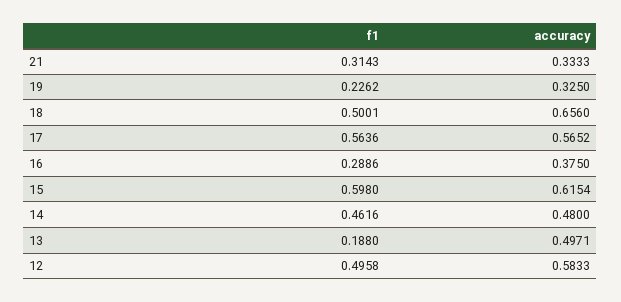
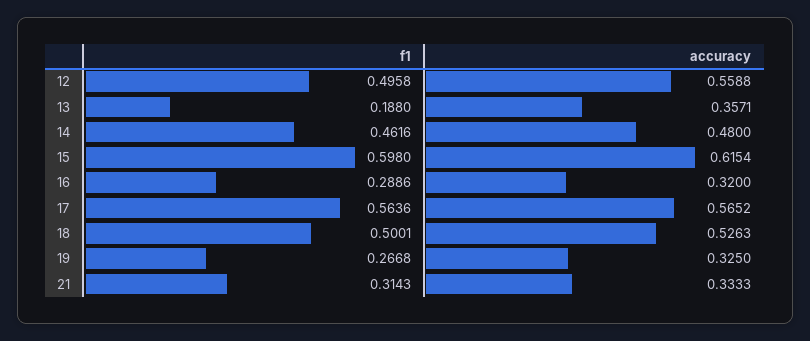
f1, 19: 0.2262 -> 0.2668
accuracy, 18: 0.656 -> 0.5263
accuracy, 16: 0.375 -> 0.32
accuracy, 13: 0.4971 -> 0.3571
accuracy, 12: 0.5833 -> 0.5588

